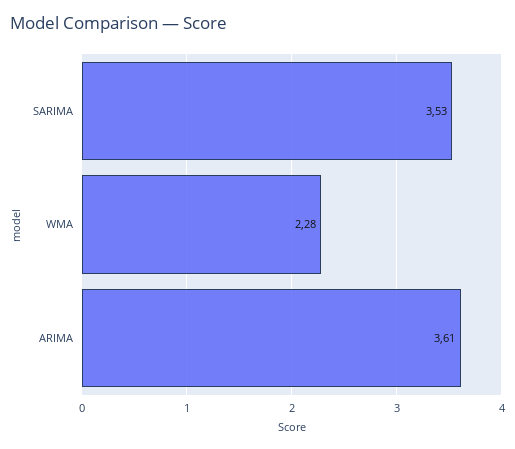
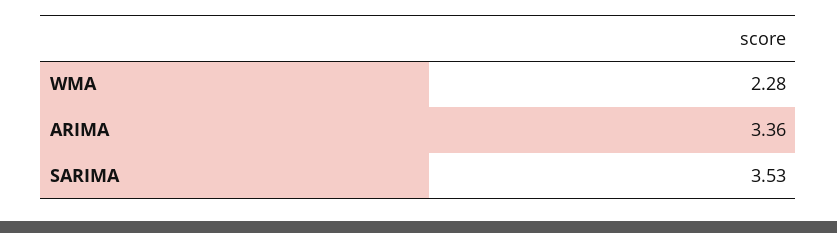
ARIMA: 3.61 -> 3.36

